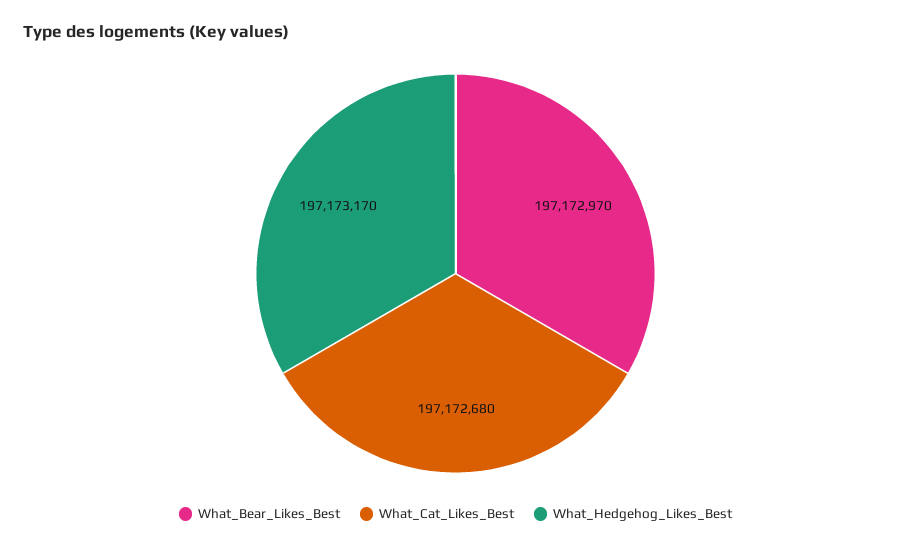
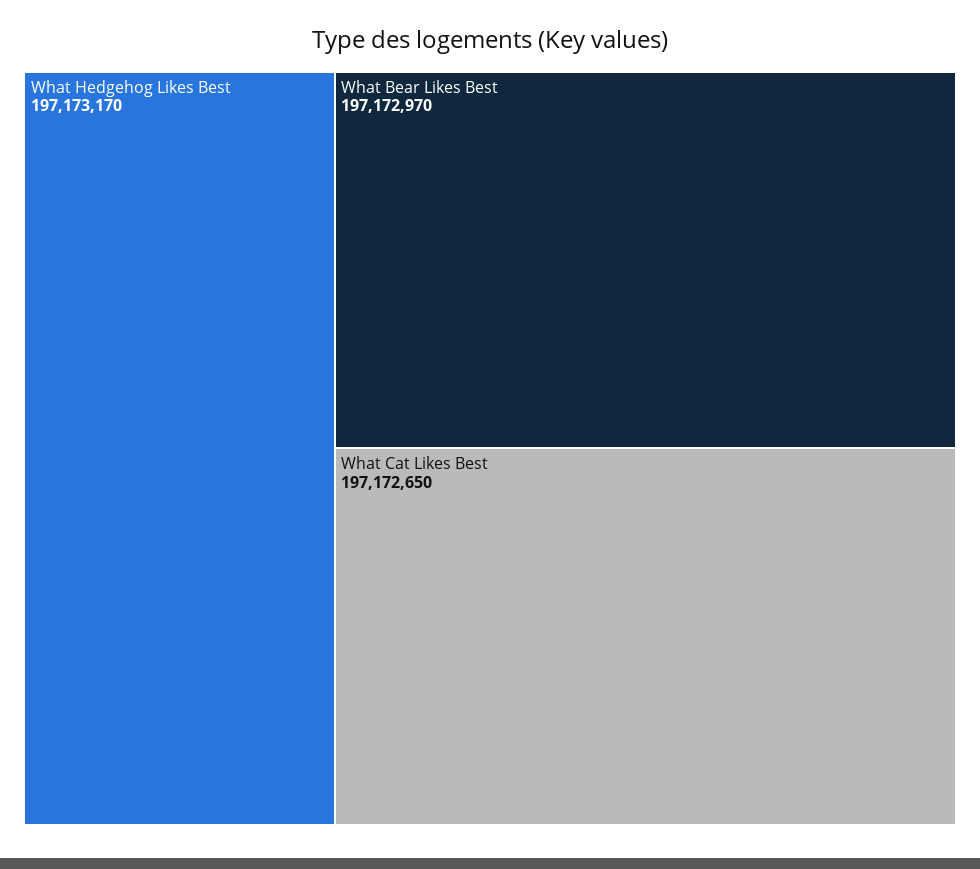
What_Cat_Likes_Best: 197172680 -> 197172650

